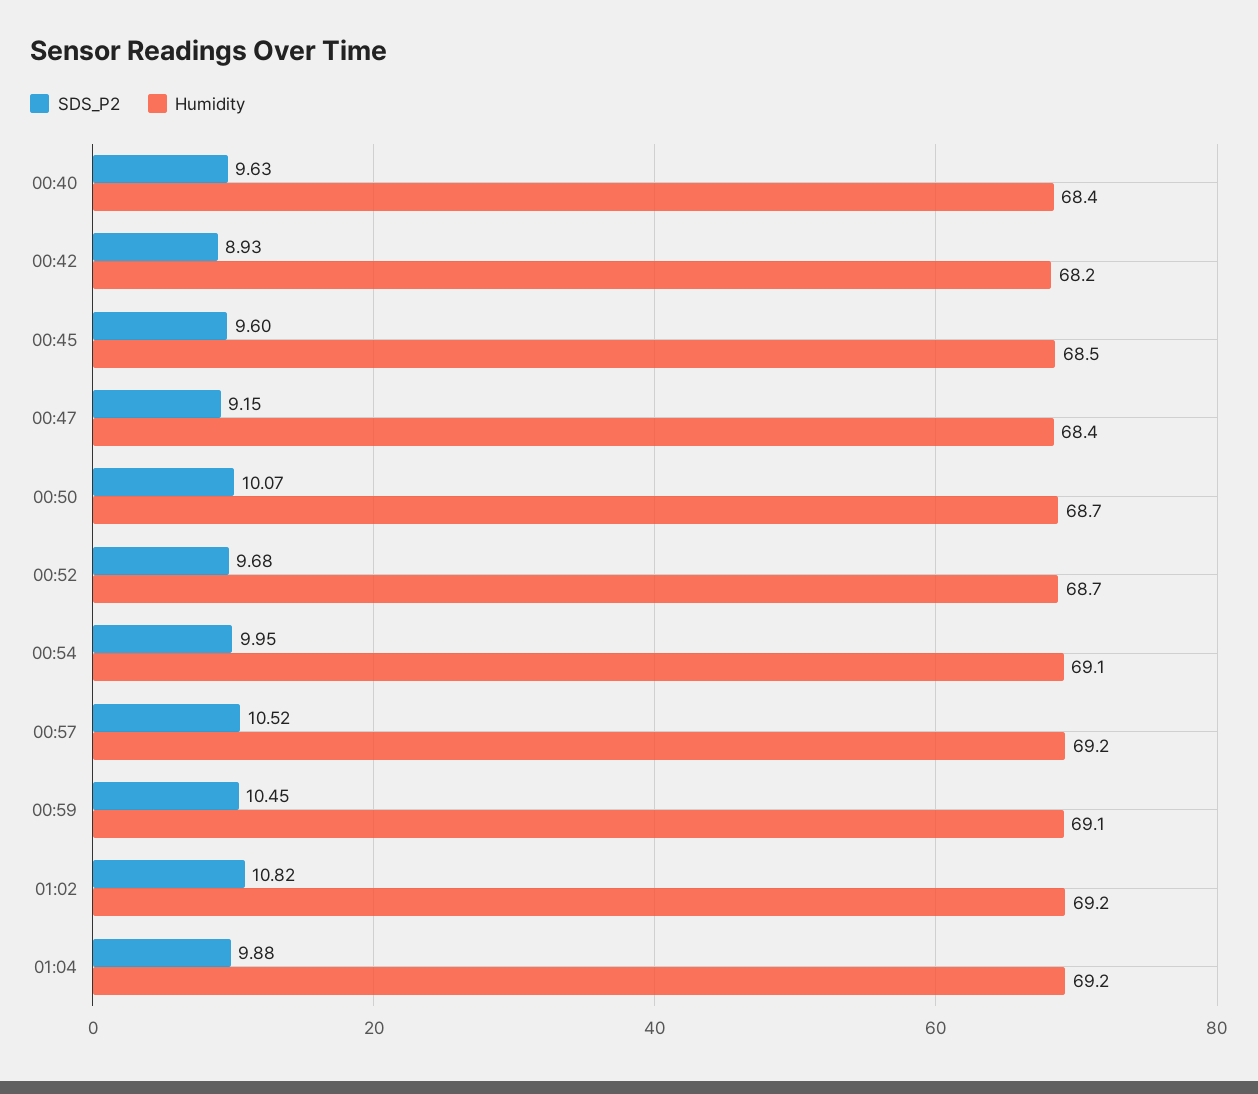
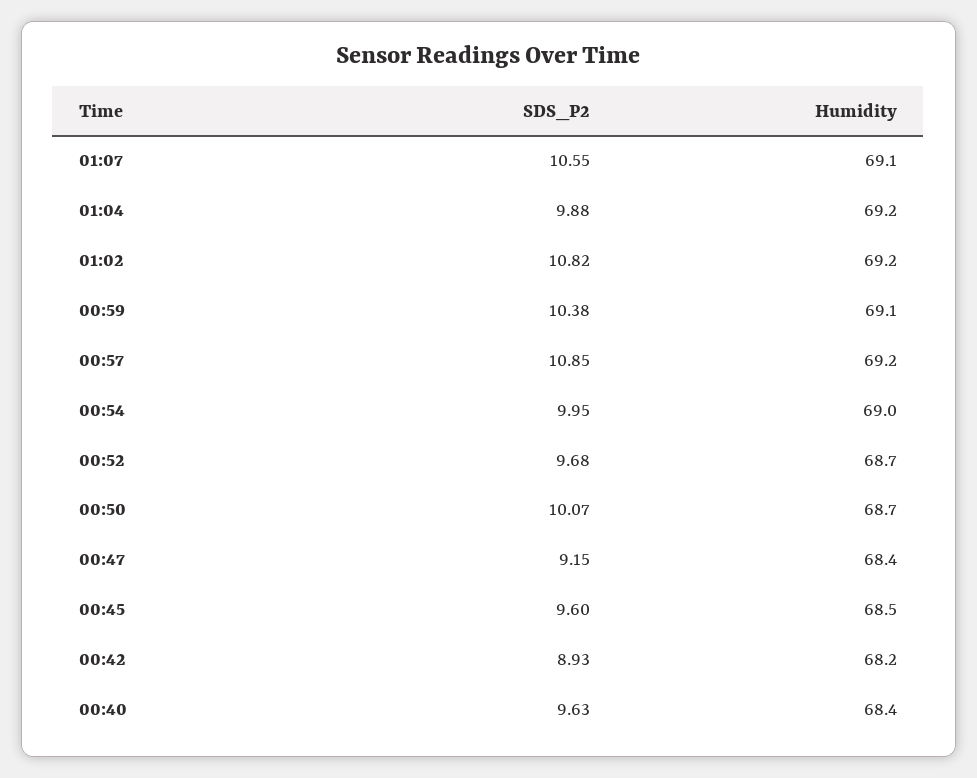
Humidity, 00:54: 69.1 -> 69
SDS_P2, 00:57: 10.52 -> 10.85
SDS_P2, 00:59: 10.45 -> 10.38
SDS_P2, 01:07: none -> 10.55
Humidity, 01:07: none -> 69.1

